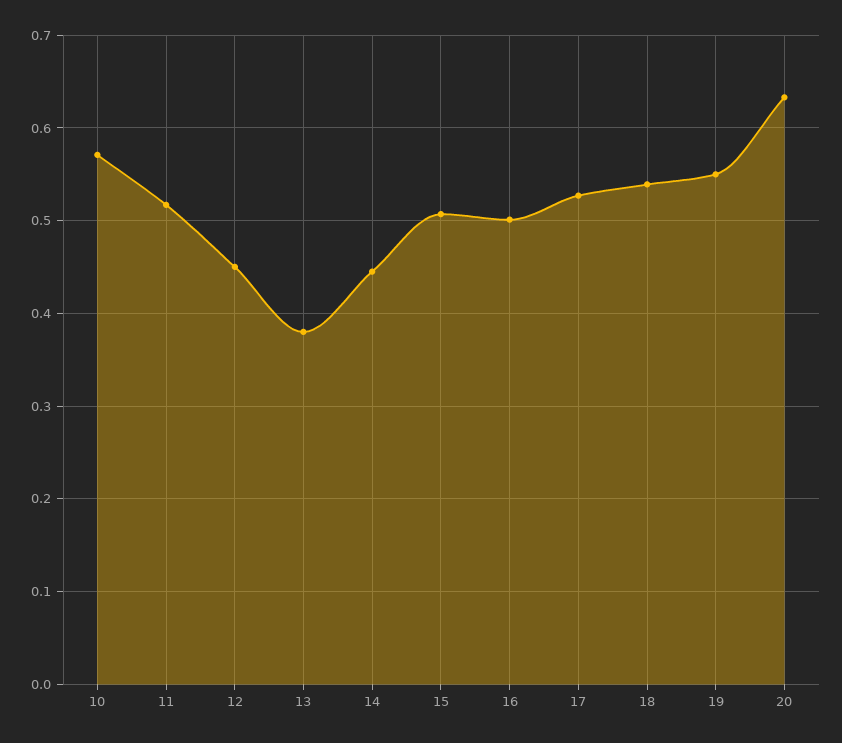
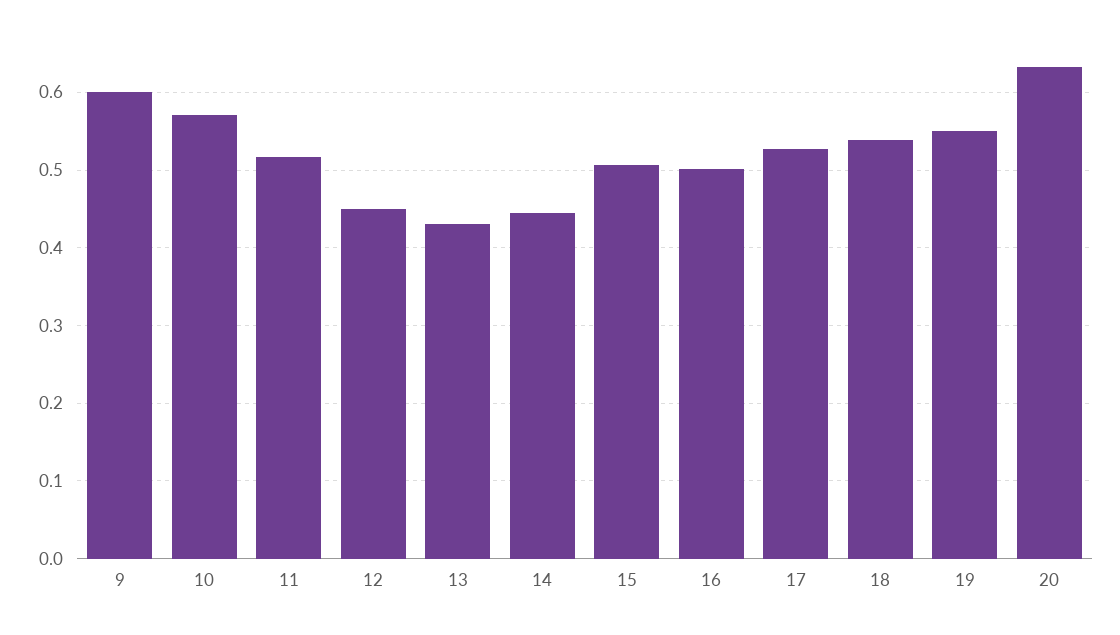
13: 0.38 -> 0.43
9: none -> 0.6

